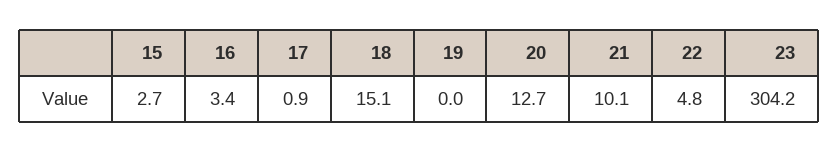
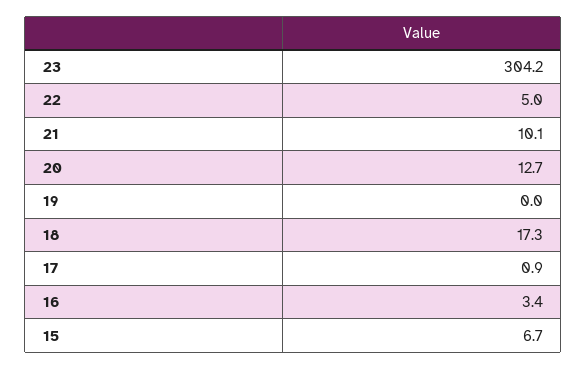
15: 2.7 -> 6.7
18: 15.1 -> 17.3
22: 4.8 -> 5

